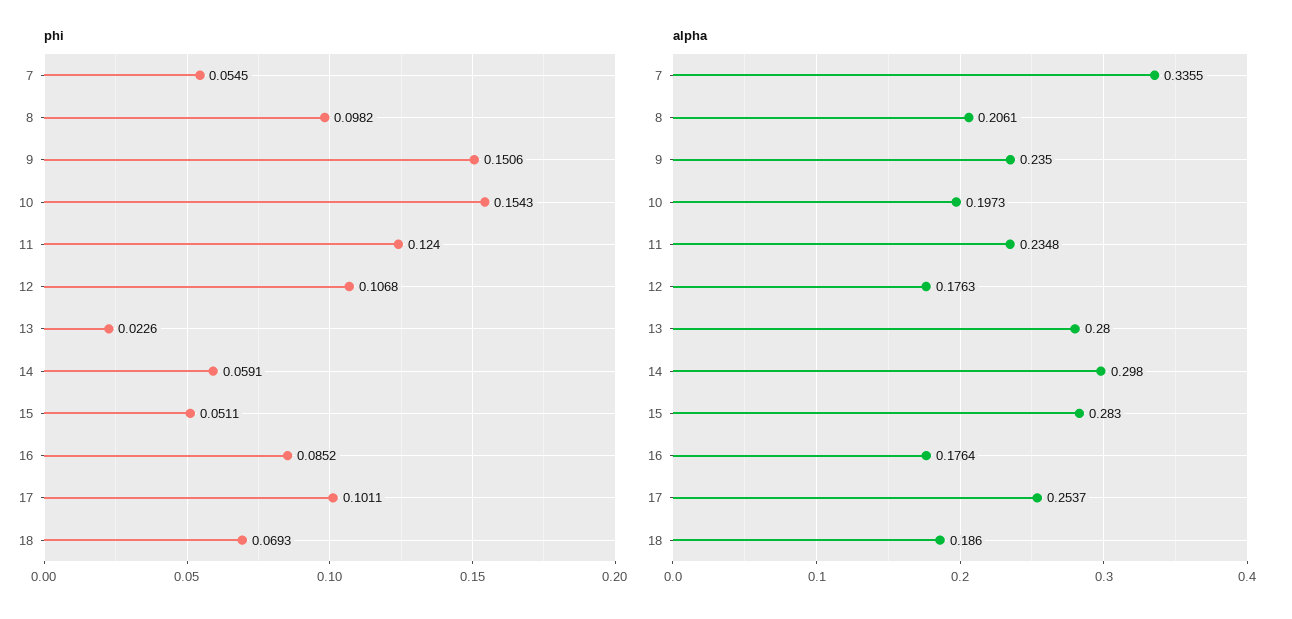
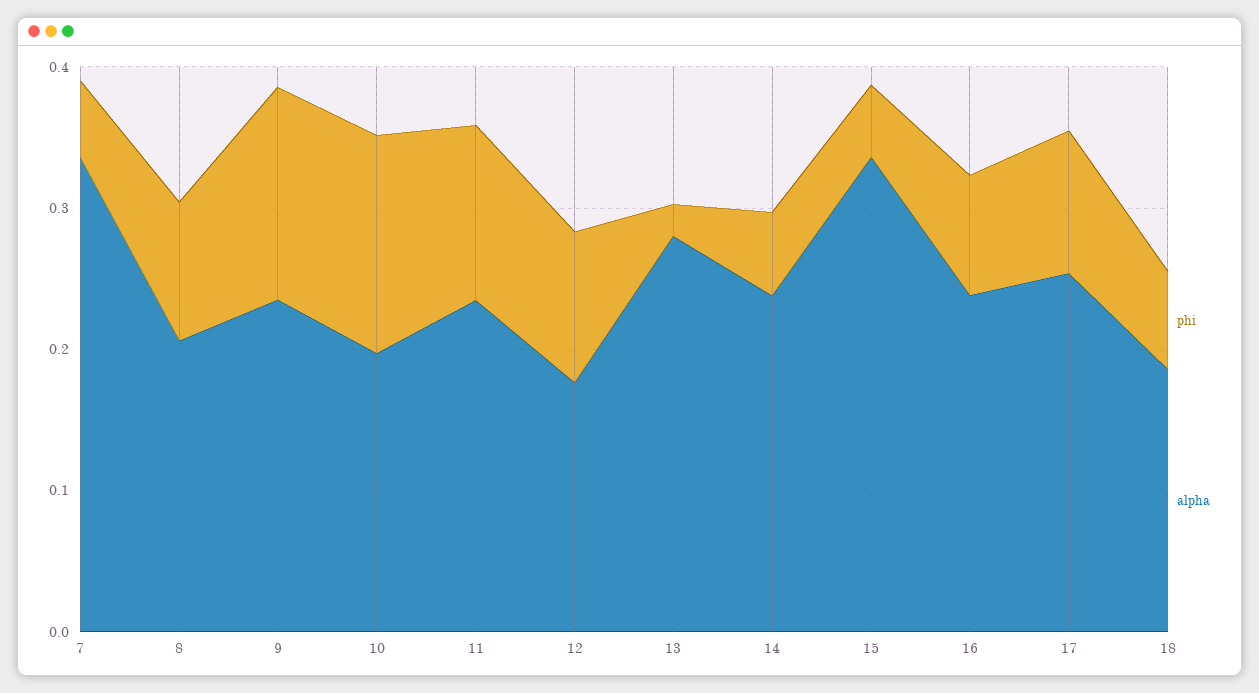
alpha, 14: 0.298 -> 0.24
alpha, 15: 0.283 -> 0.34
alpha, 16: 0.1764 -> 0.24

